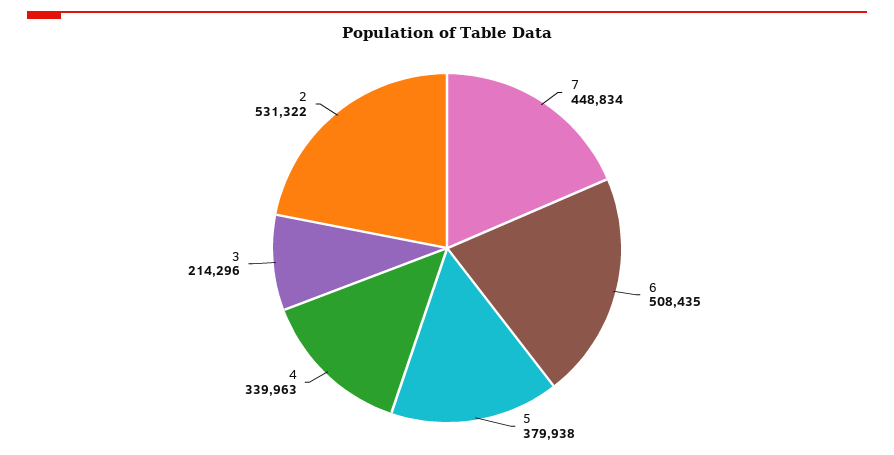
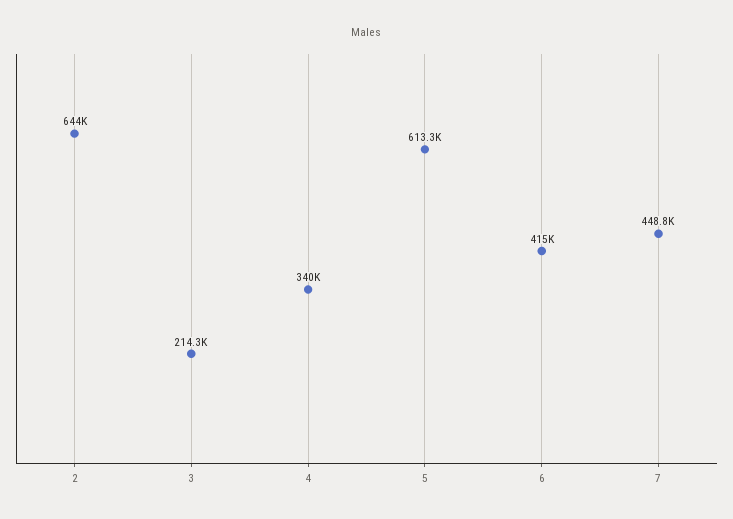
6: 508435 -> 415000
5: 379938 -> 613300
2: 531322 -> 644000

